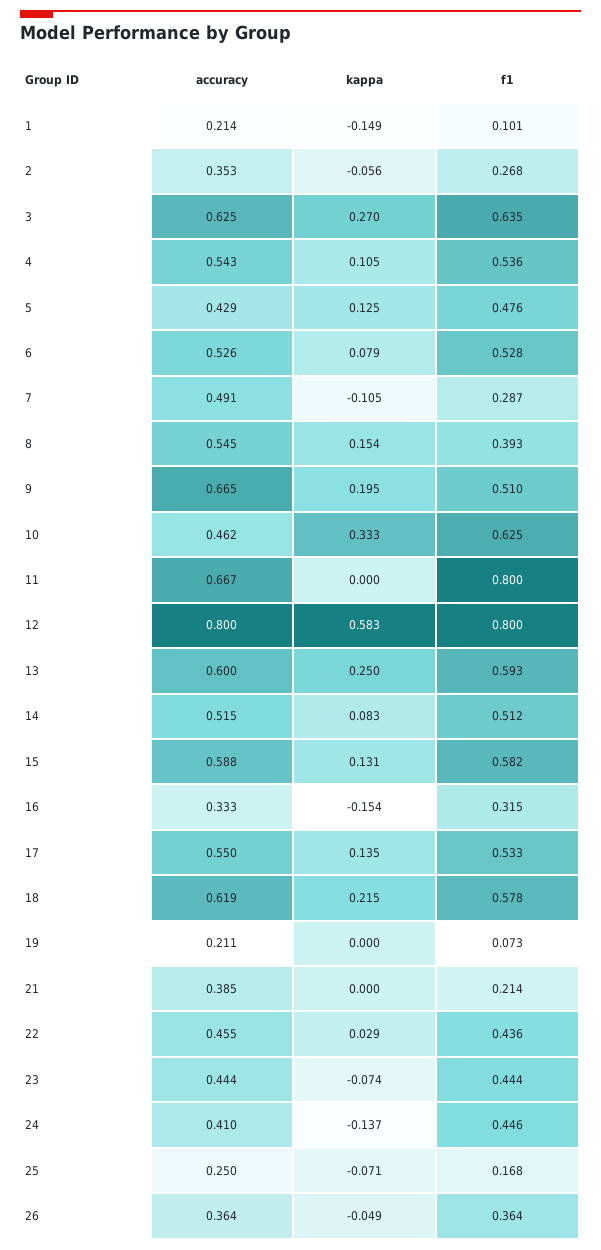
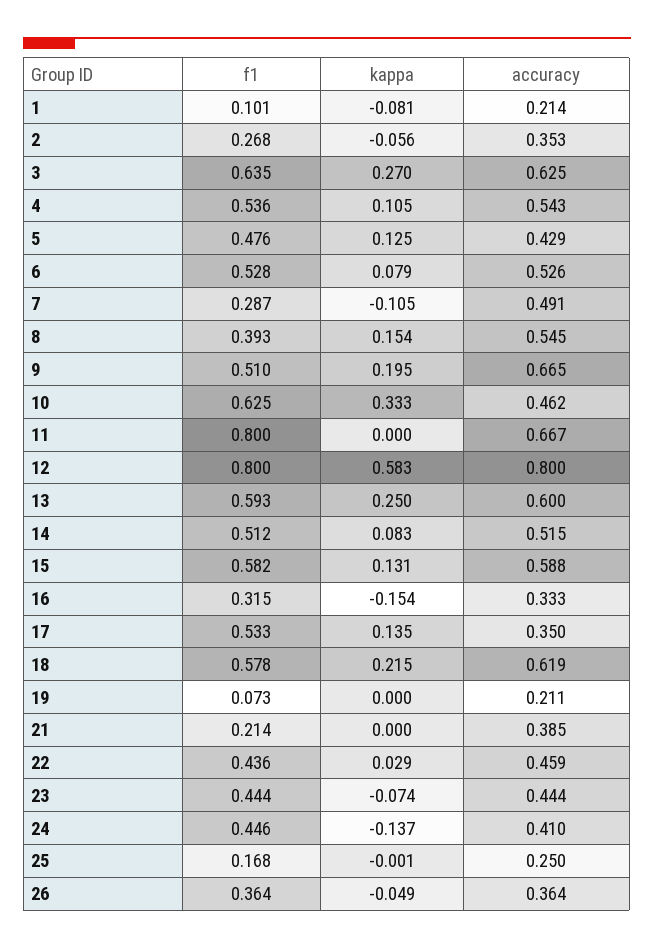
kappa, 1: -0.149 -> -0.081
accuracy, 17: 0.55 -> 0.35
accuracy, 22: 0.455 -> 0.459
kappa, 25: -0.071 -> -0.001

